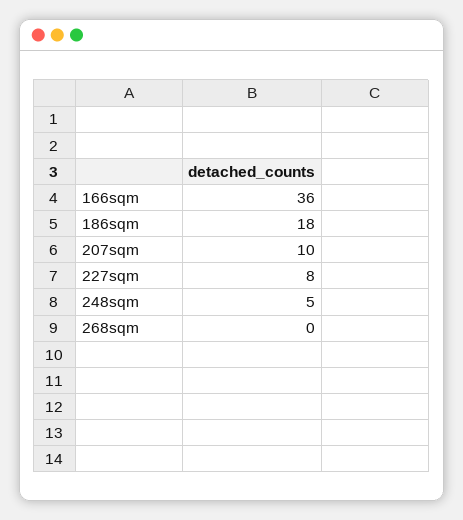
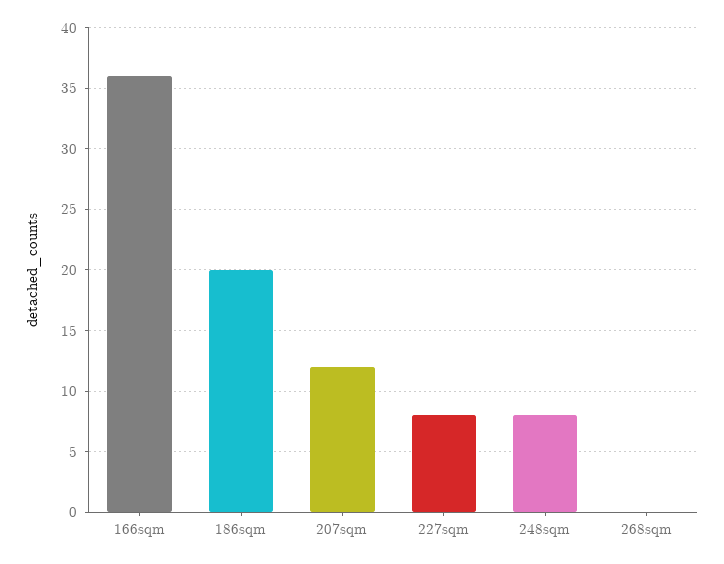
186sqm: 18 -> 20
207sqm: 10 -> 12
248sqm: 5 -> 8

